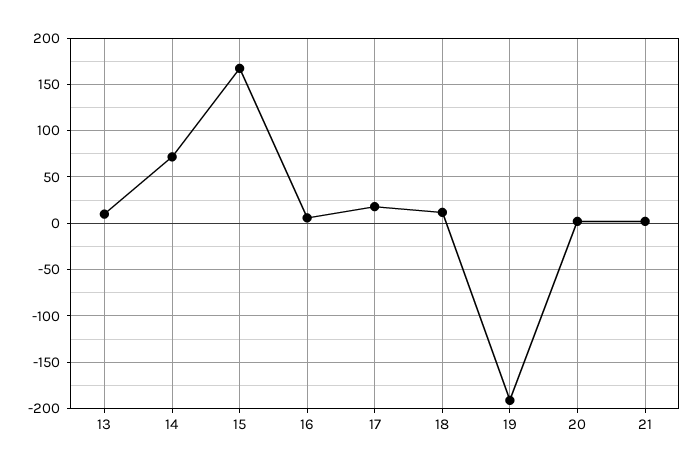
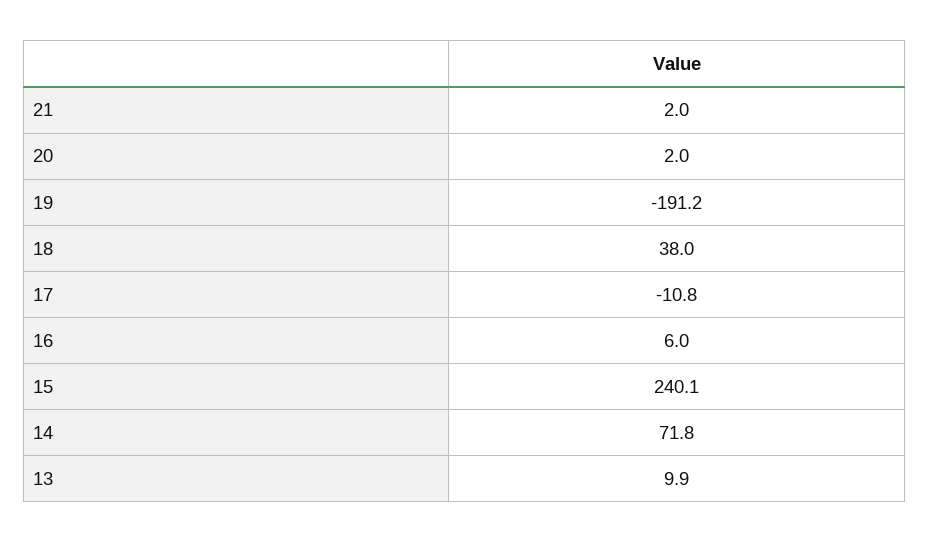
15: 170 -> 240.1
17: 20 -> -10.8
18: 10 -> 38

